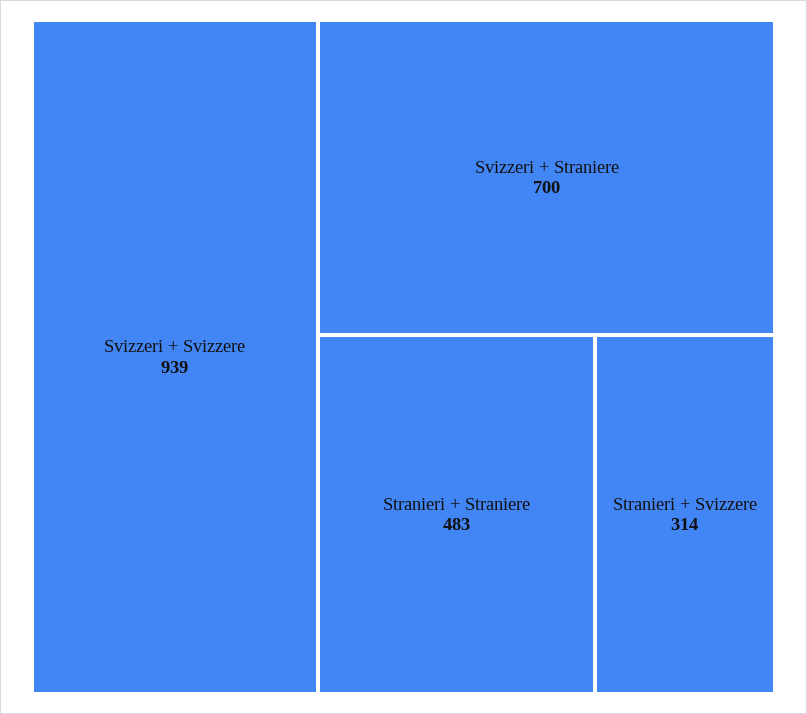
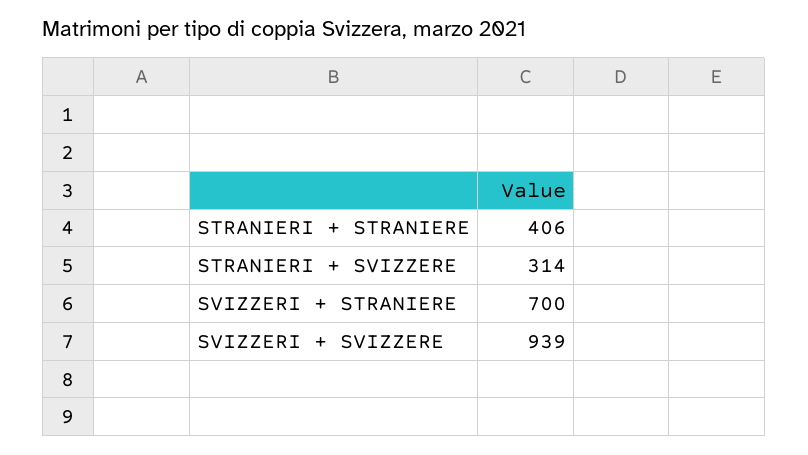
Stranieri + Straniere: 483 -> 406

